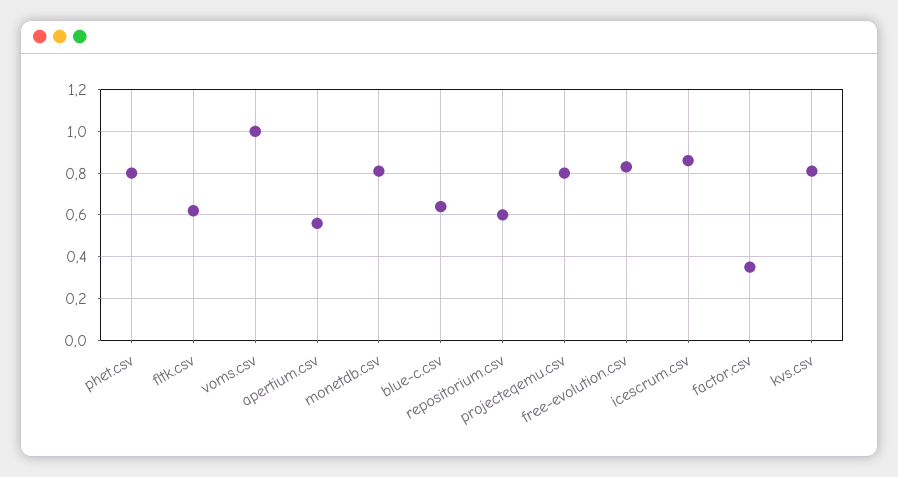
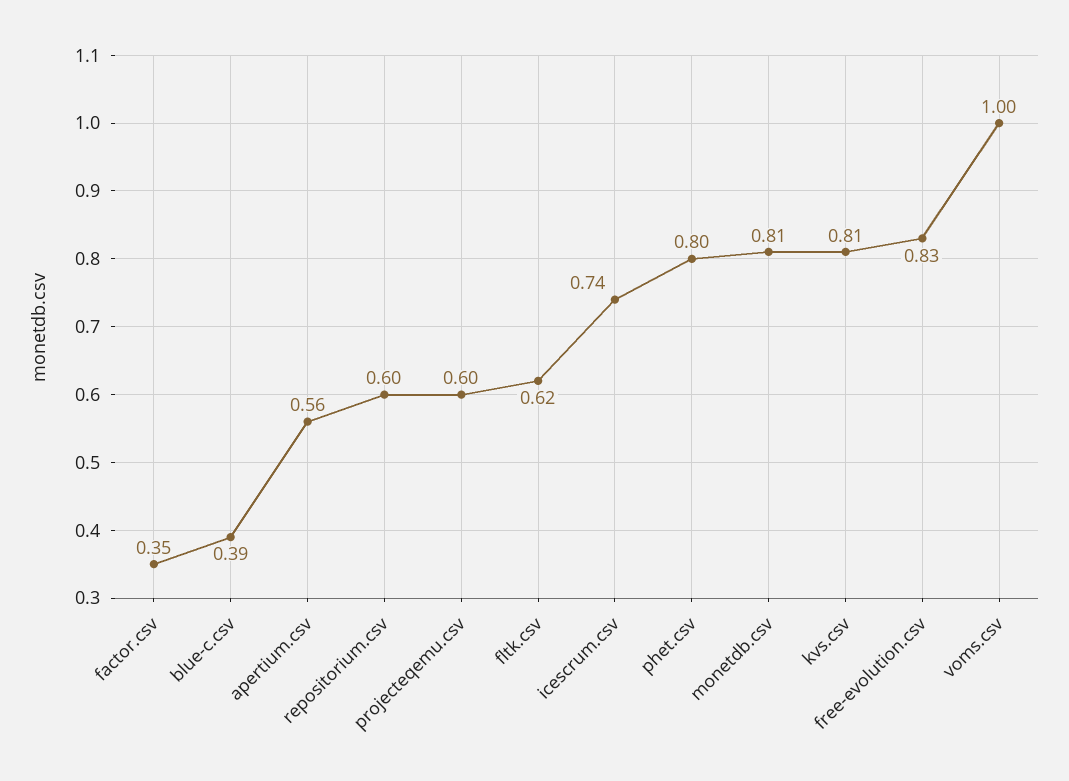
blue-c.csv: 0.65 -> 0.39
projecteqemu.csv: 0.8 -> 0.6
icescrum.csv: 0.85 -> 0.74

